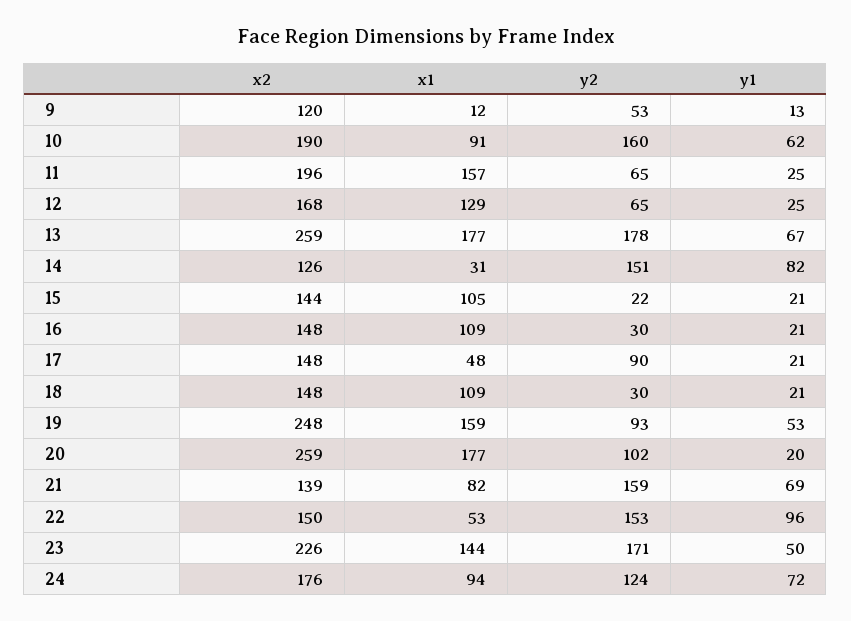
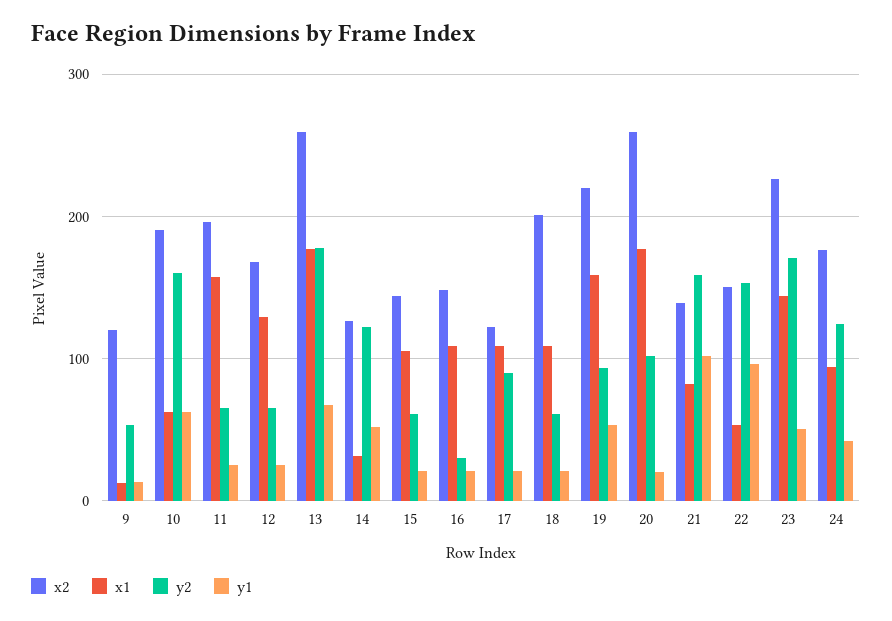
x1, 10: 91 -> 60
y2, 14: 151 -> 120
y1, 14: 82 -> 50
y2, 15: 22 -> 60
x2, 17: 148 -> 120
x1, 17: 48 -> 110
x2, 18: 148 -> 200
y2, 18: 30 -> 60
x2, 19: 248 -> 220
y1, 21: 69 -> 100
y1, 24: 72 -> 40

